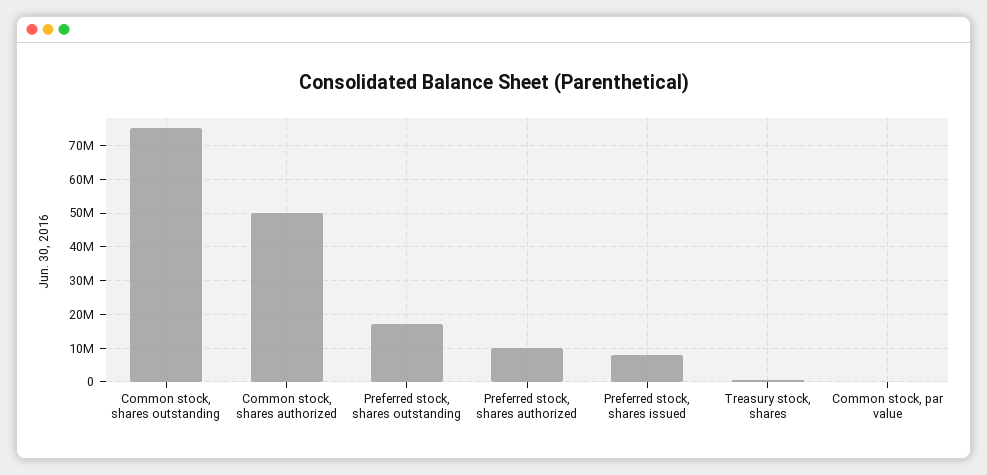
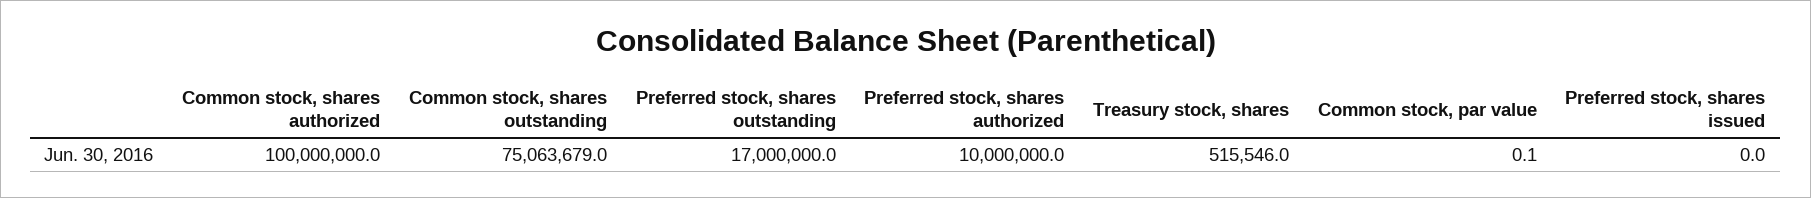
Common stock, shares authorized: 50000000 -> 100000000
Preferred stock, shares issued: 8000000 -> 0

